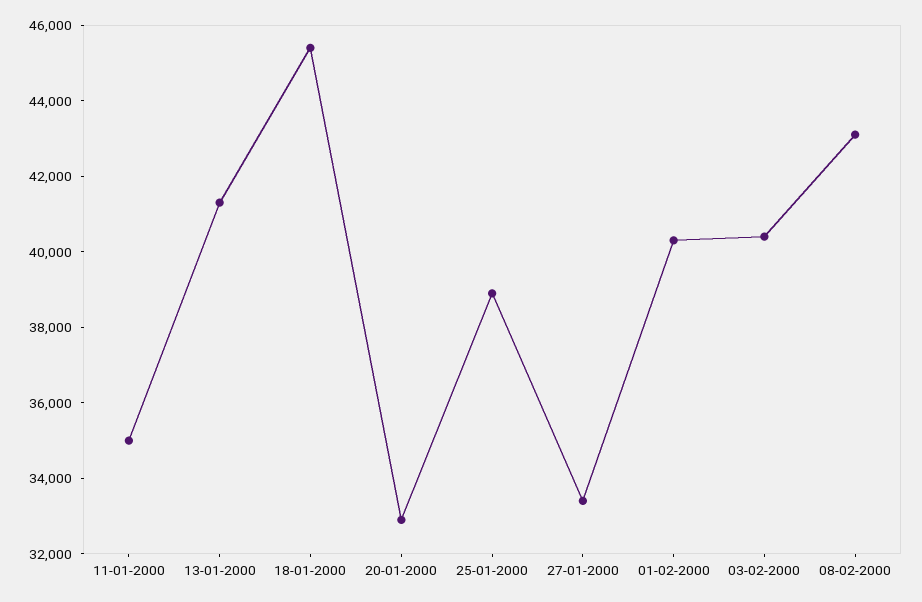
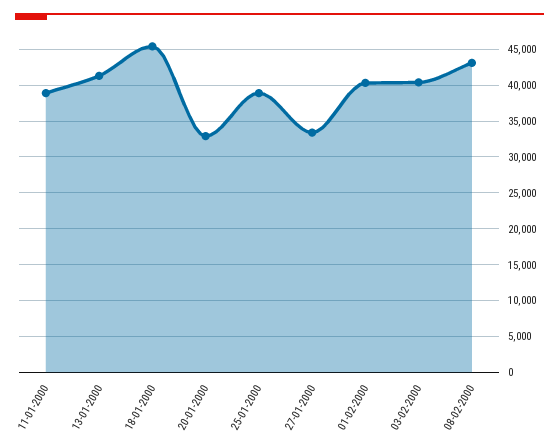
11-01-2000: 35000 -> 39000

